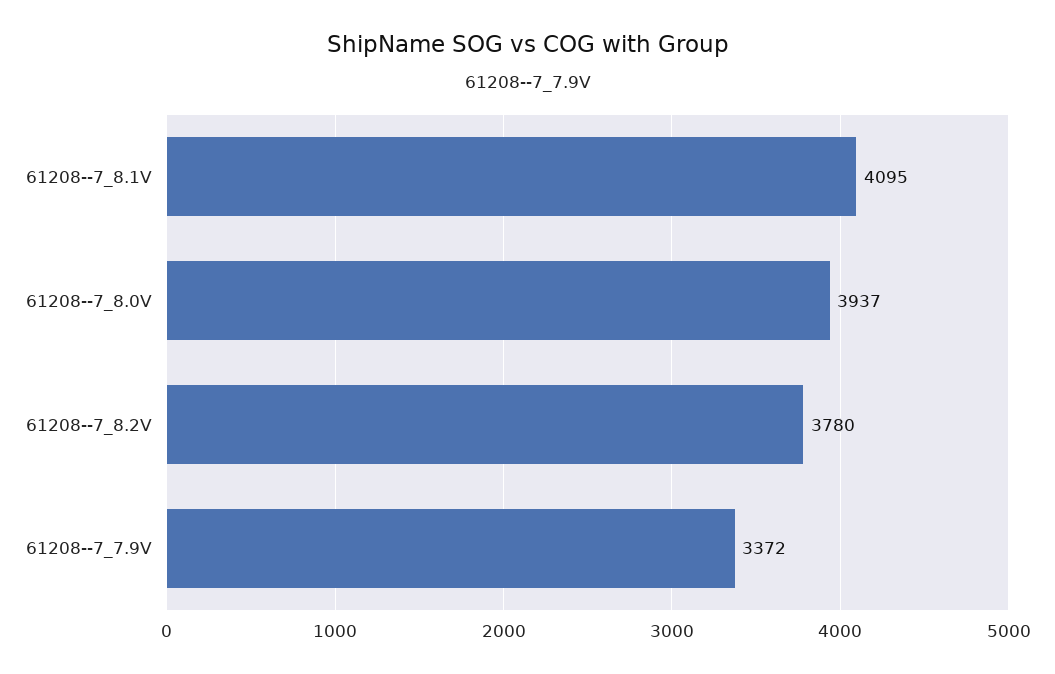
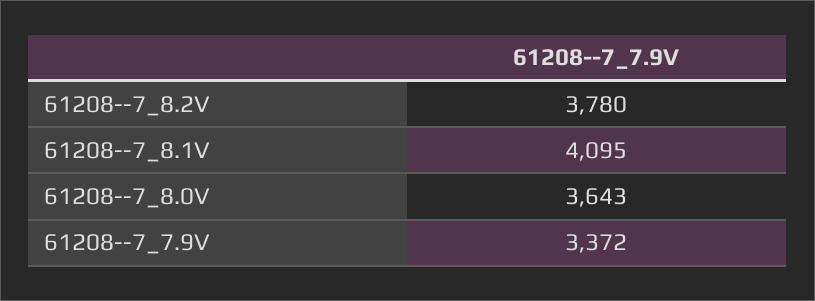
61208--7_8.0V: 3937 -> 3643

